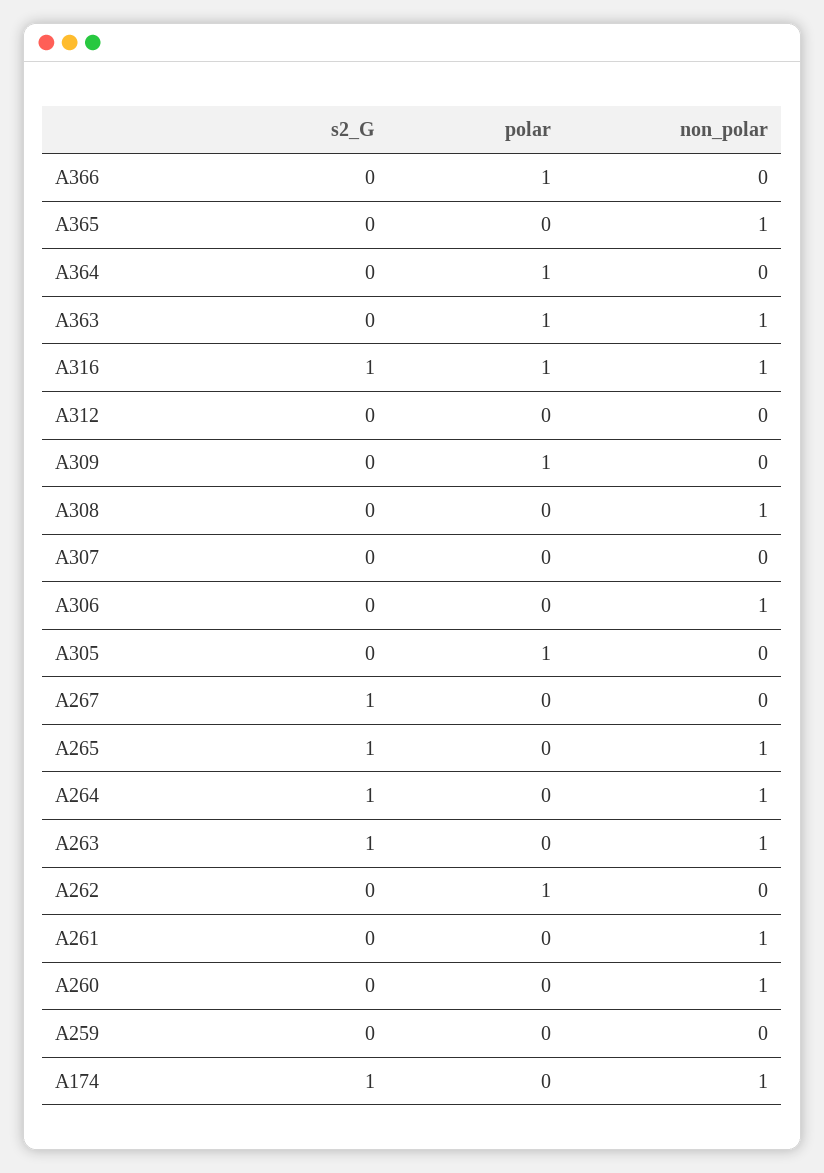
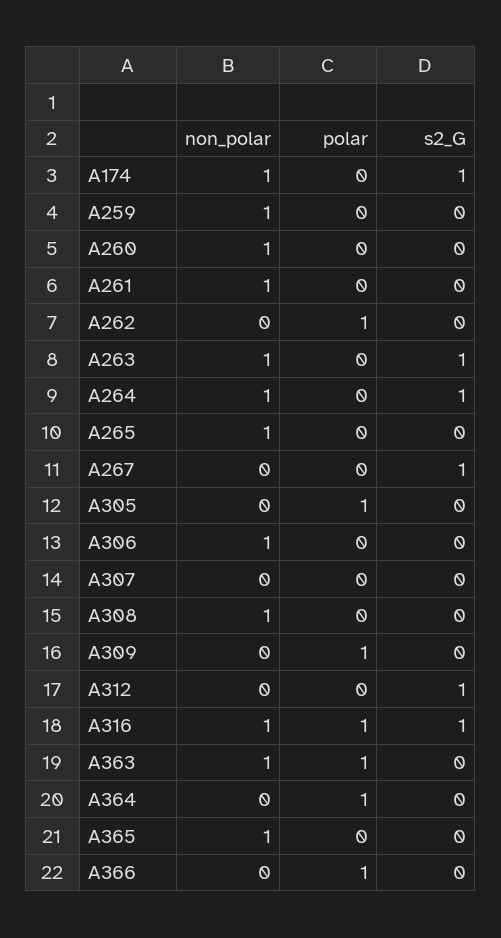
s2_G, A312: 0 -> 1
s2_G, A265: 1 -> 0
non_polar, A259: 0 -> 1

